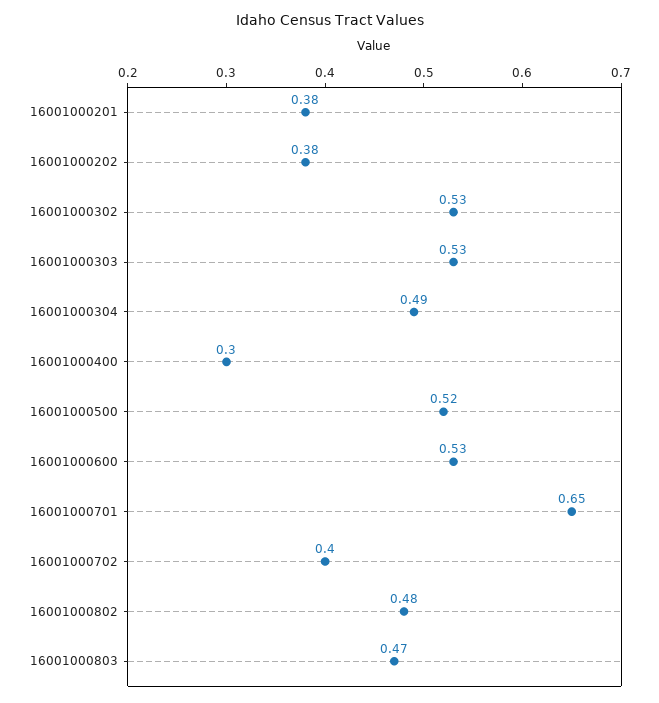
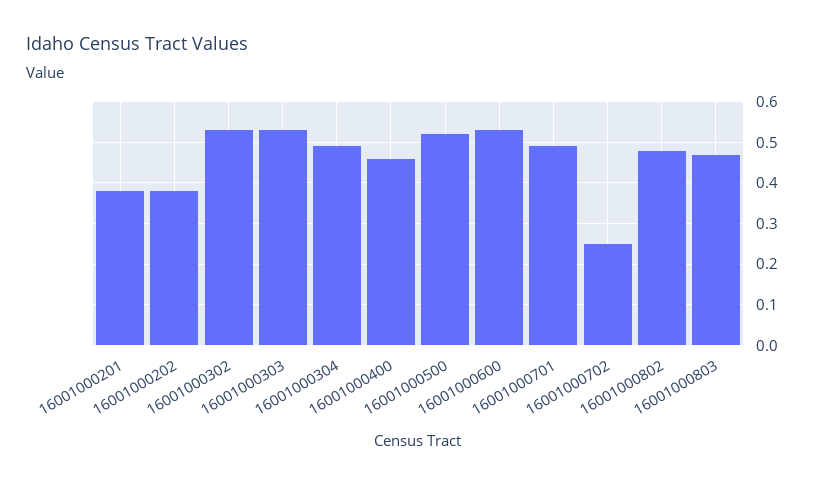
16001000400: 0.3 -> 0.45
16001000701: 0.65 -> 0.5
16001000702: 0.4 -> 0.25

